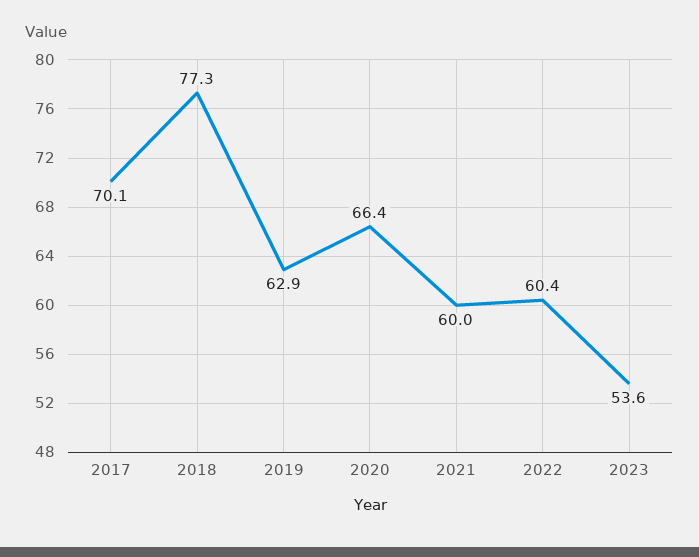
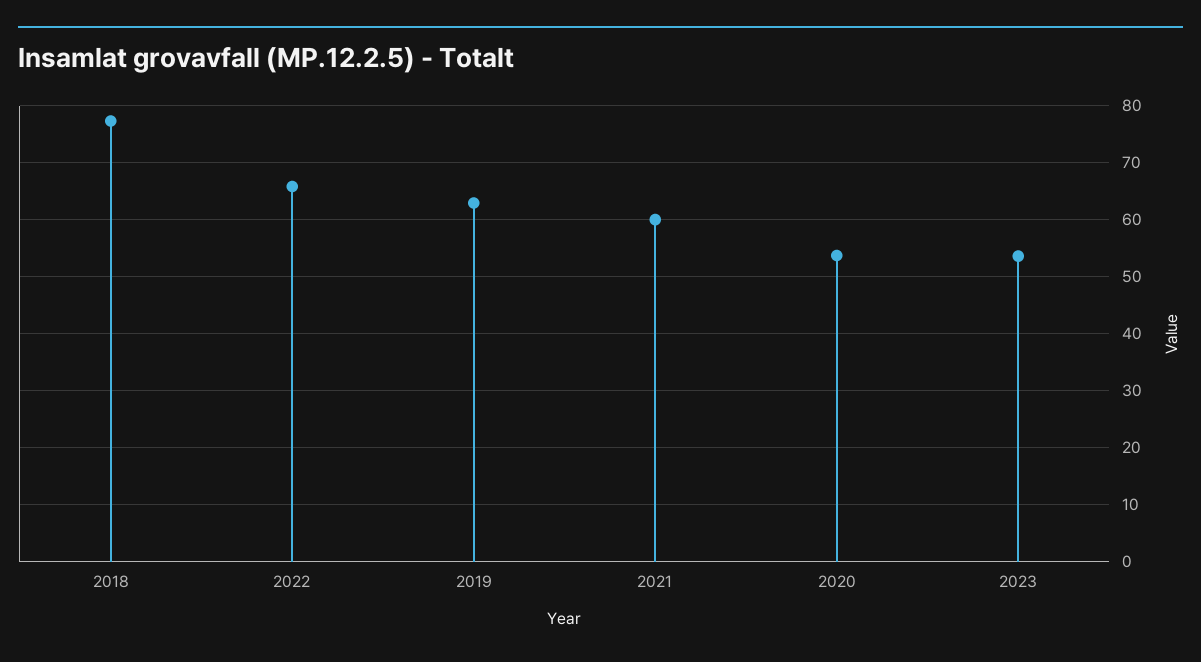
2017: 70.1 -> none
2020: 66.4 -> 54
2022: 60.4 -> 66

